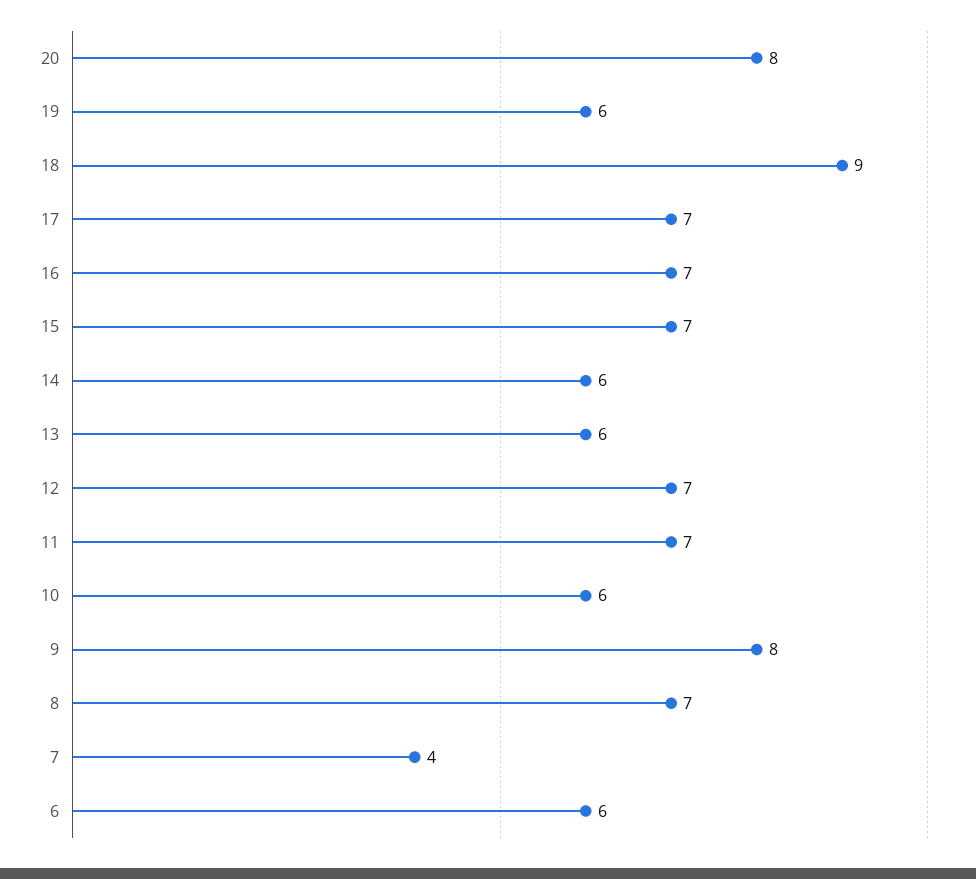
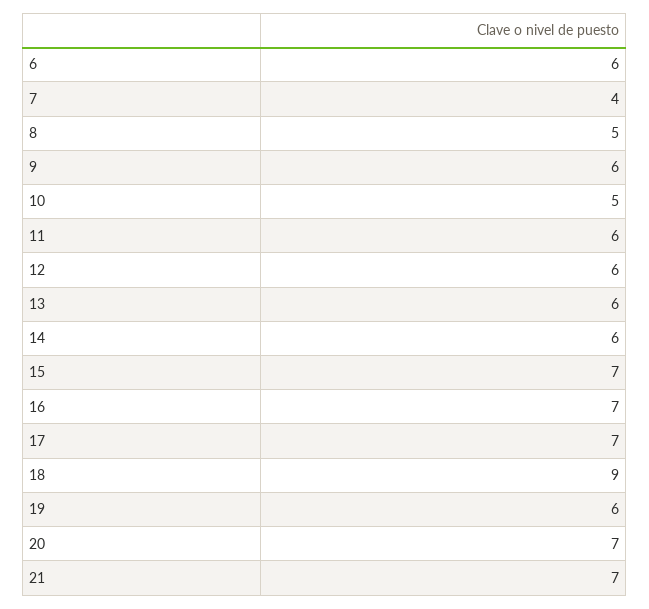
20: 8 -> 7
12: 7 -> 6
11: 7 -> 6
10: 6 -> 5
9: 8 -> 6
8: 7 -> 5
21: none -> 7

